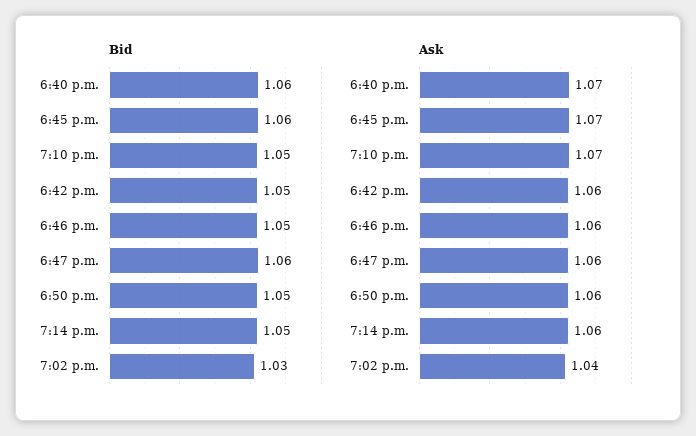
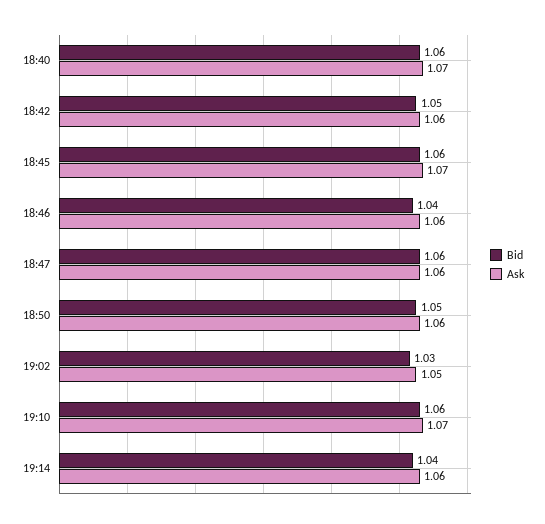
Bid, 7:10 p.m.: 1.05 -> 1.06
Bid, 6:46 p.m.: 1.05 -> 1.04
Bid, 7:14 p.m.: 1.05 -> 1.04
Ask, 7:02 p.m.: 1.04 -> 1.05

